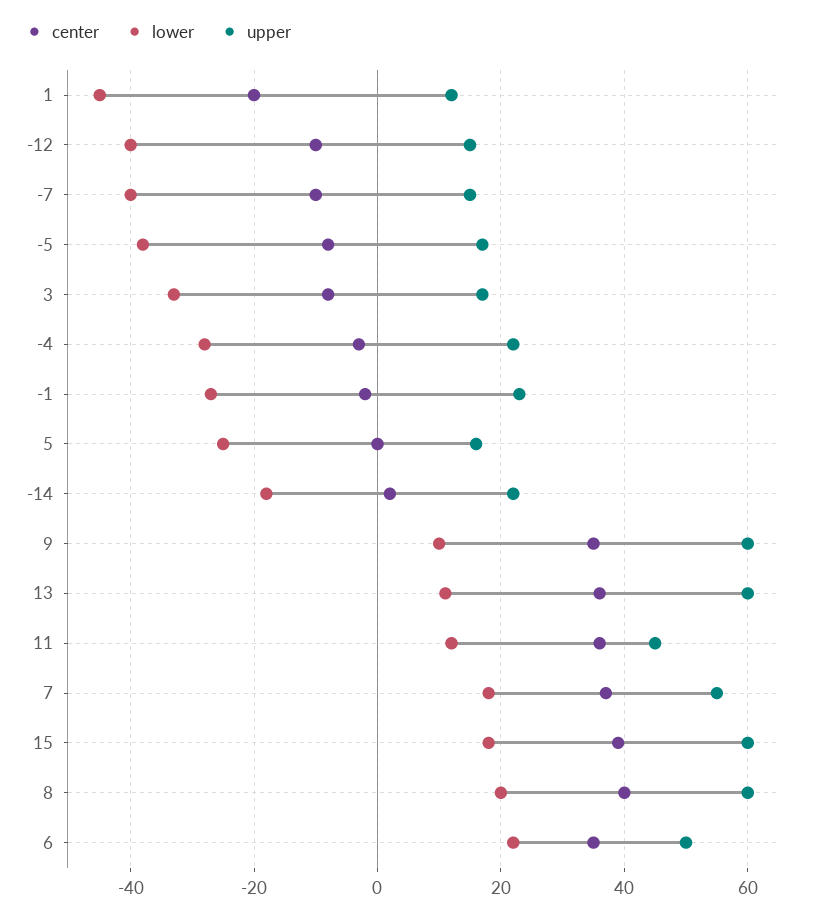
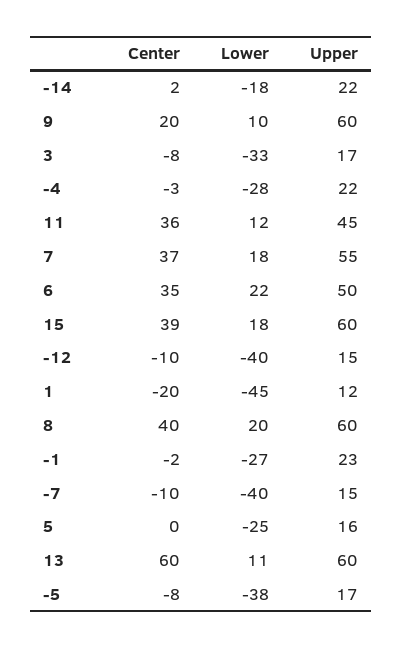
center, 9: 35 -> 20
center, 13: 35 -> 60

